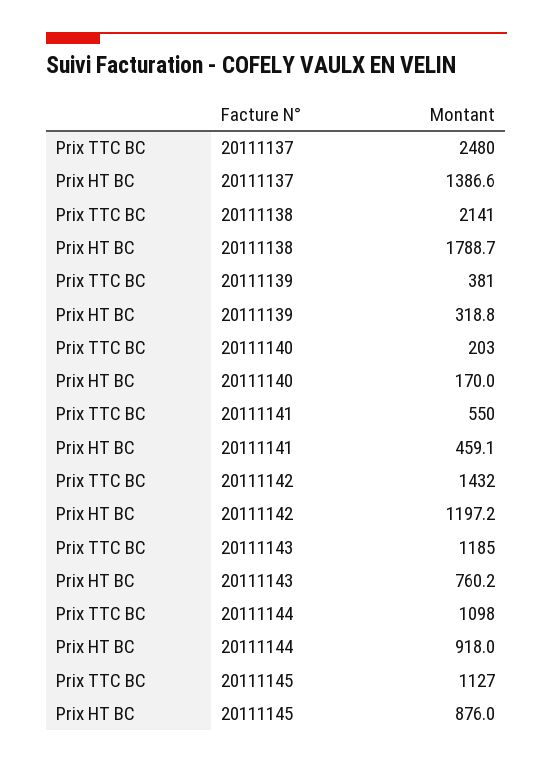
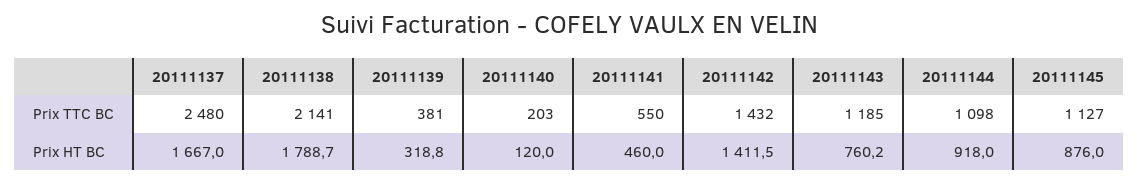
Prix HT BC, 20111137: 1386.6 -> 1667
Prix HT BC, 20111140: 170 -> 120
Prix HT BC, 20111141: 459.1 -> 460
Prix HT BC, 20111142: 1197.2 -> 1411.5

